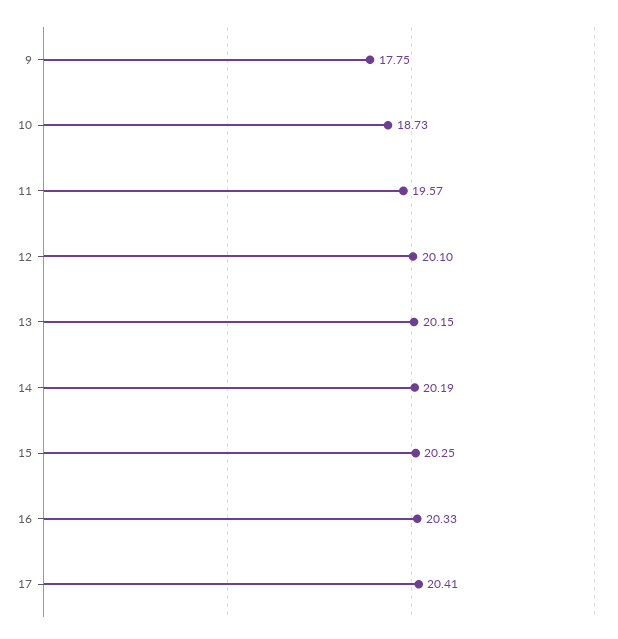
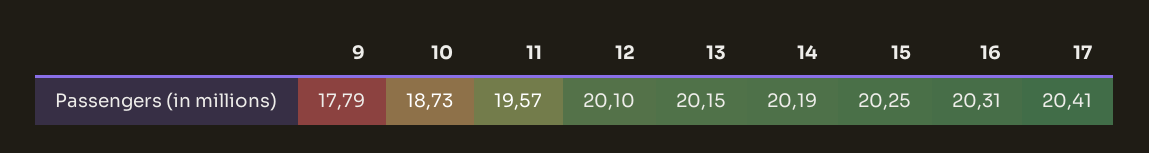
9: 17.75 -> 17.79
16: 20.33 -> 20.31

